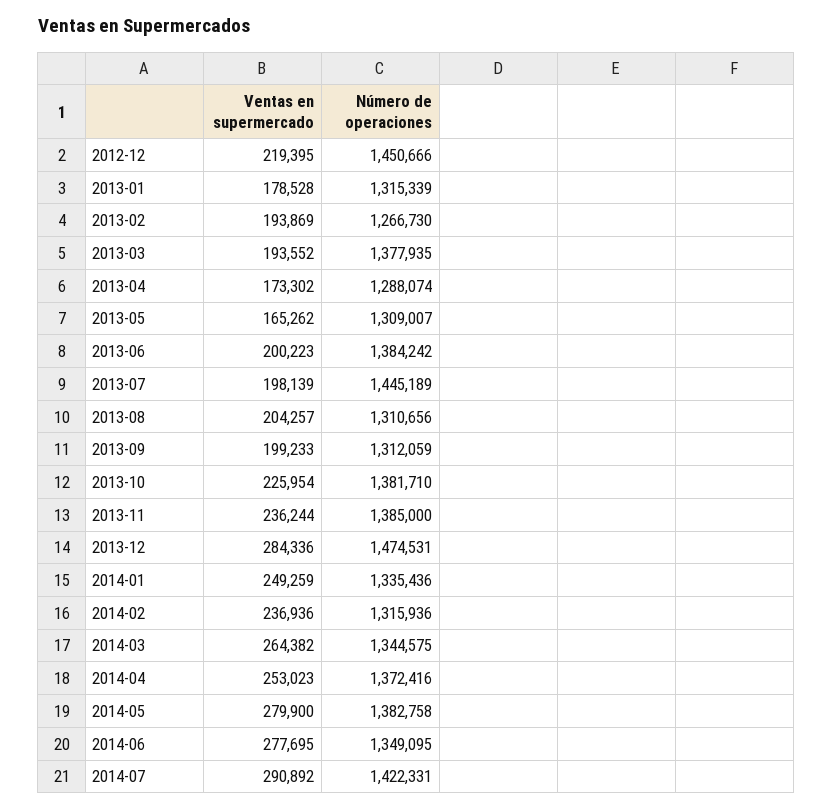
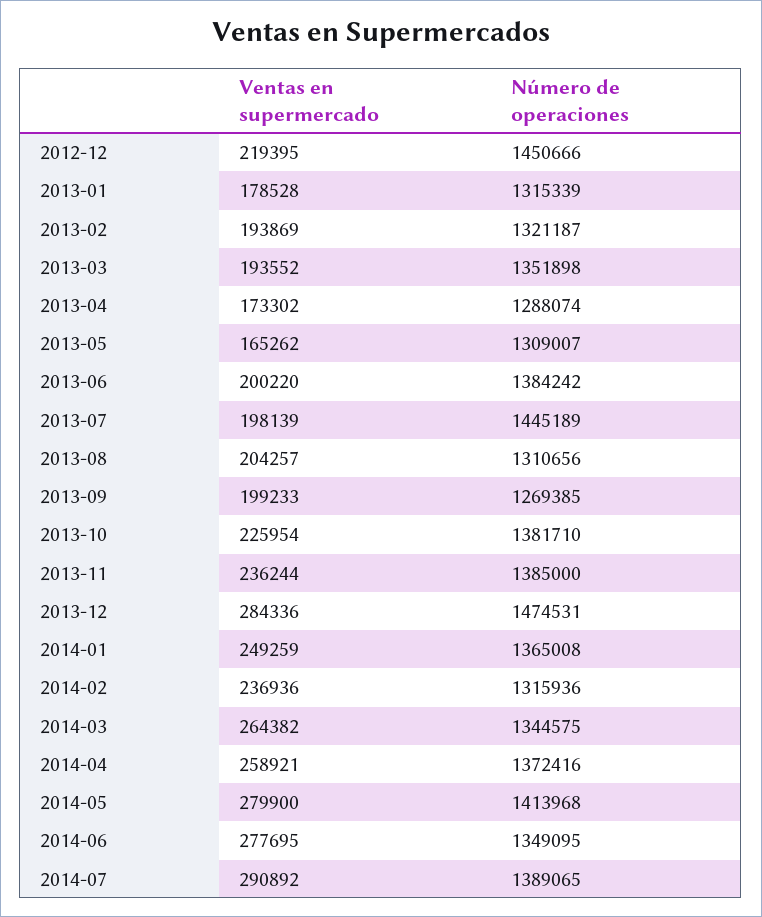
Número de operaciones, 2013-02: 1266730 -> 1321187
Número de operaciones, 2013-03: 1377935 -> 1351898
Ventas en supermercado, 2013-06: 200223 -> 200220
Número de operaciones, 2013-09: 1312059 -> 1269385
Número de operaciones, 2014-01: 1335436 -> 1365008
Ventas en supermercado, 2014-04: 253023 -> 258921
Número de operaciones, 2014-05: 1382758 -> 1413968
Número de operaciones, 2014-07: 1422331 -> 1389065

